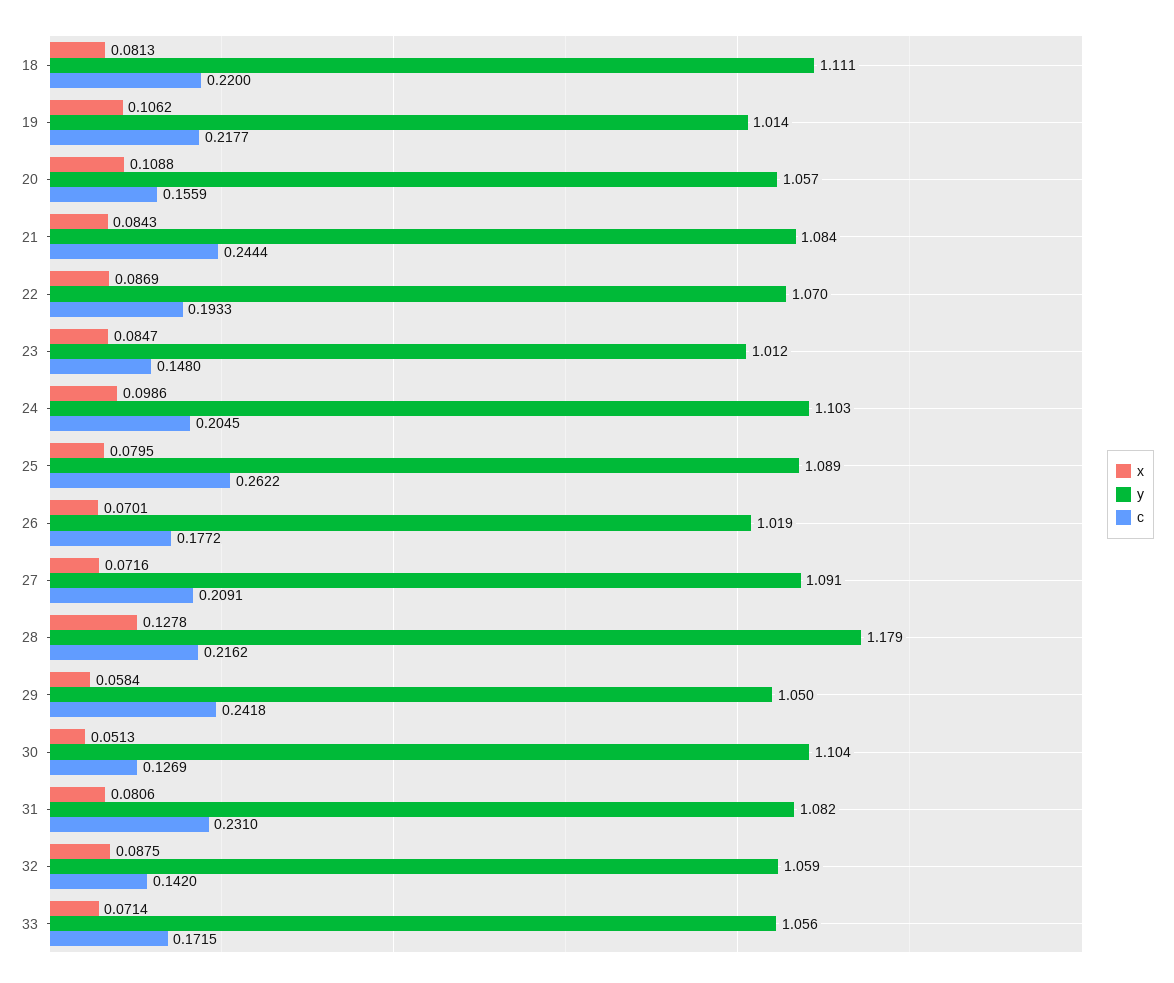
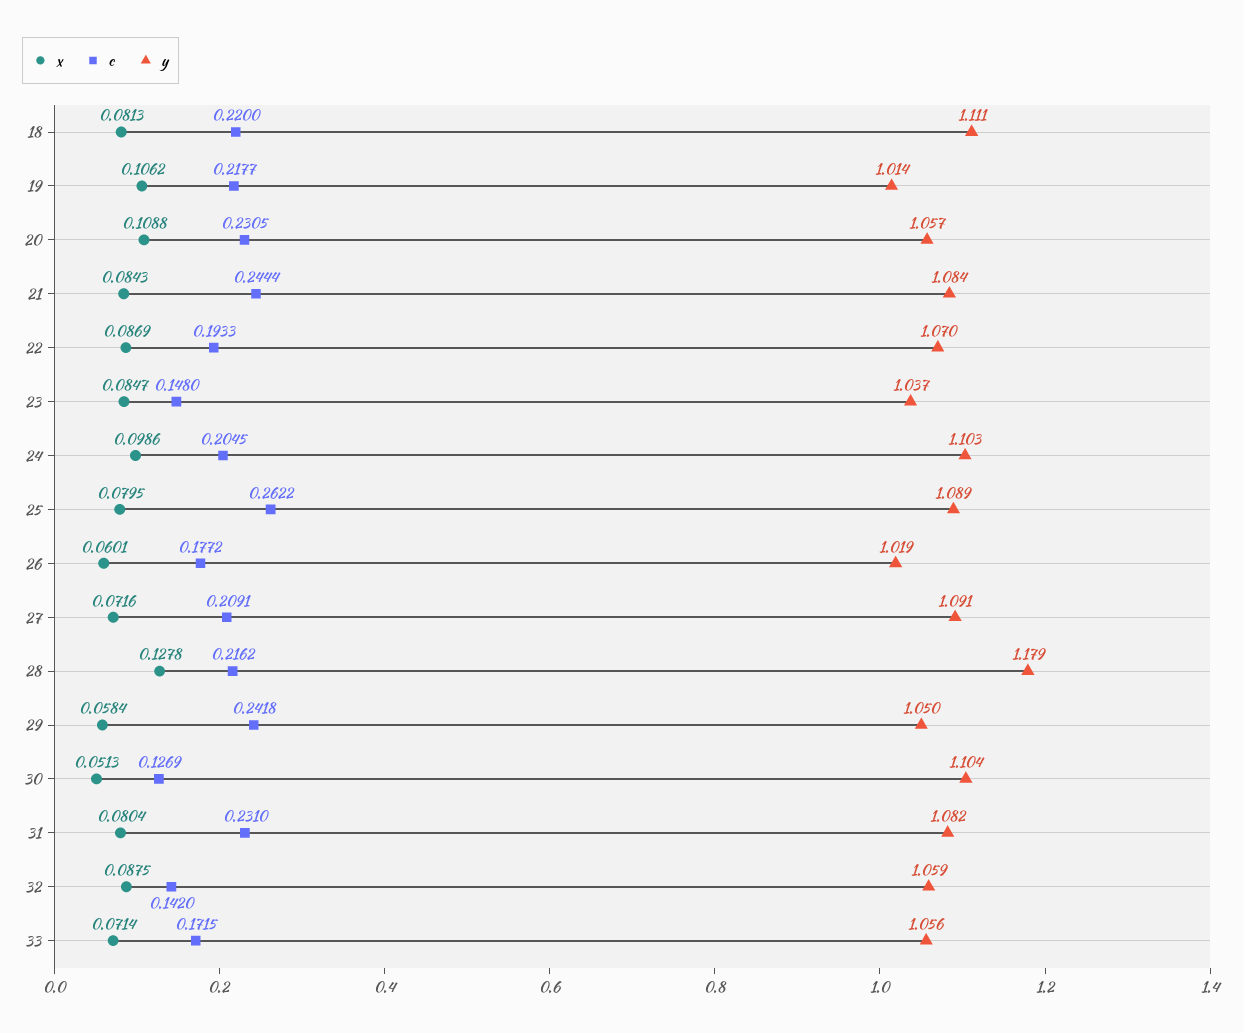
c, 20: 0.1559 -> 0.2305
y, 23: 1.012 -> 1.037
x, 26: 0.0701 -> 0.0601
x, 31: 0.0806 -> 0.0804

